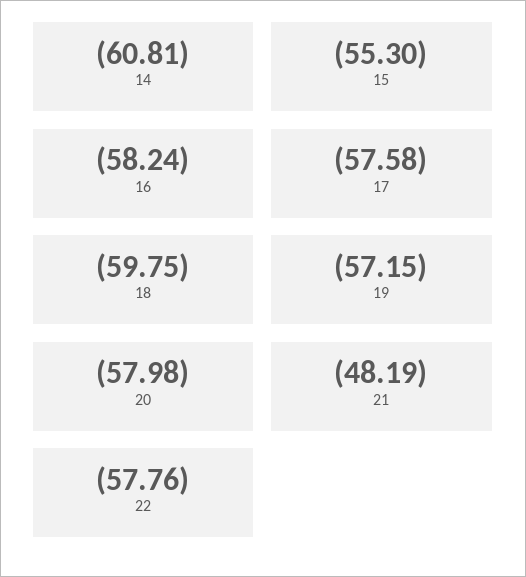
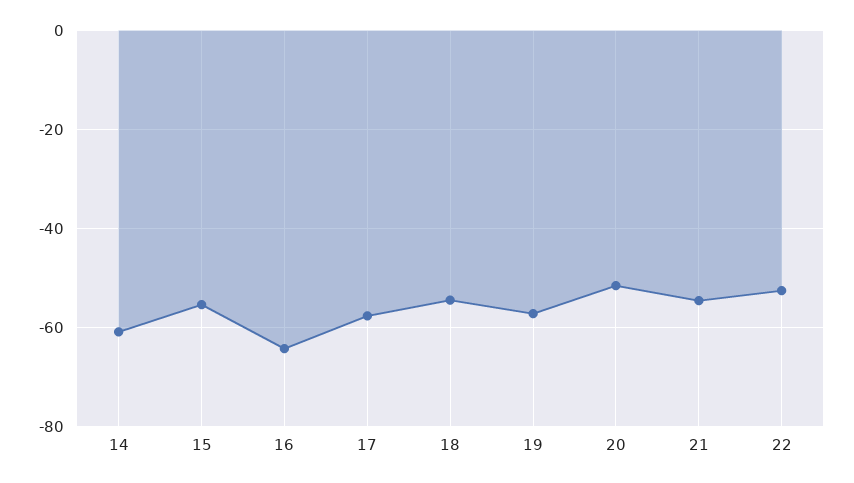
16: -58.24 -> -64
18: -59.75 -> -54
20: -57.98 -> -52
21: -48.19 -> -54
22: -57.76 -> -52

